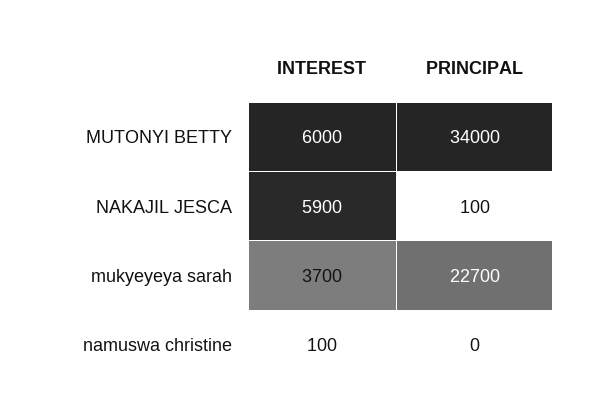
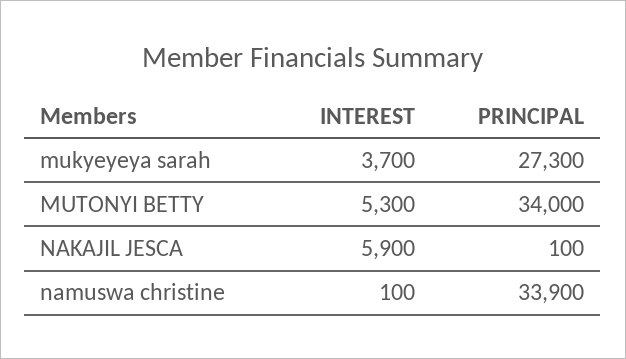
INTEREST, MUTONYI BETTY: 6000 -> 5300
PRINCIPAL, mukyeyeya sarah: 22700 -> 27300
PRINCIPAL, namuswa christine: 0 -> 33900

